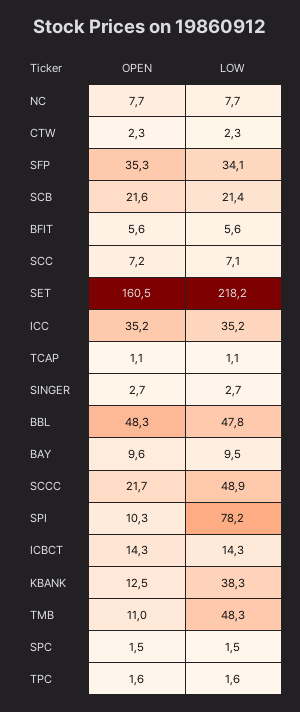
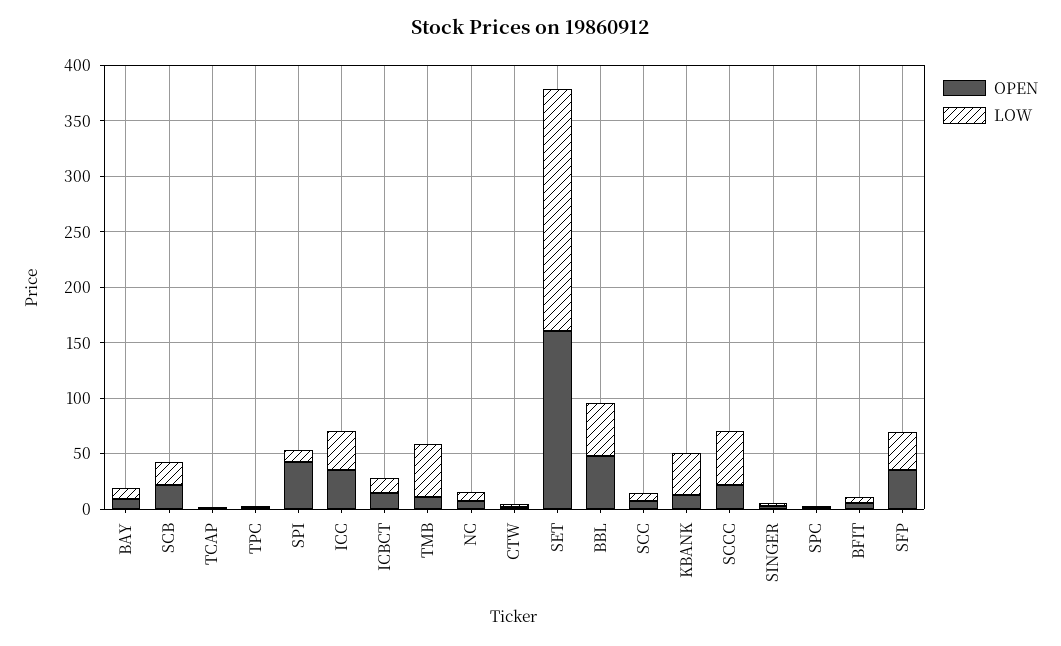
OPEN, SPI: 10.3 -> 40
LOW, SPI: 78.2 -> 10

